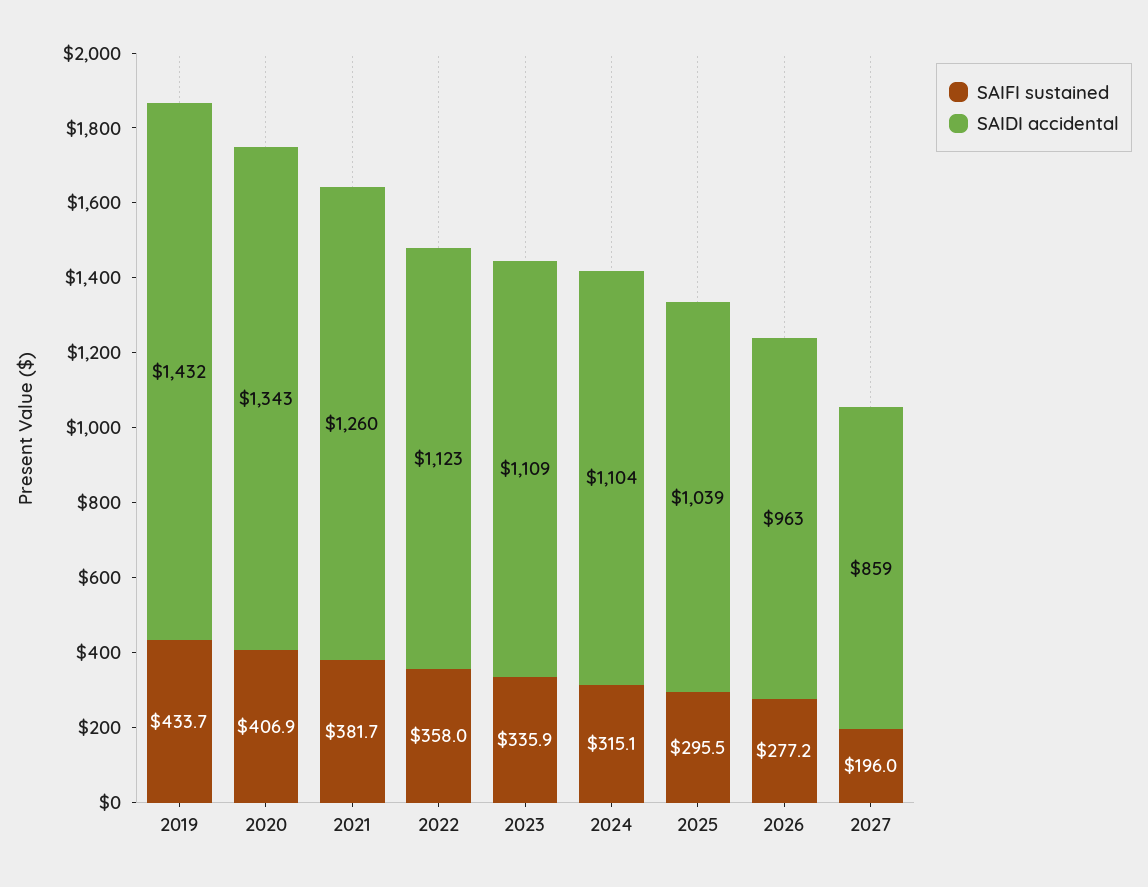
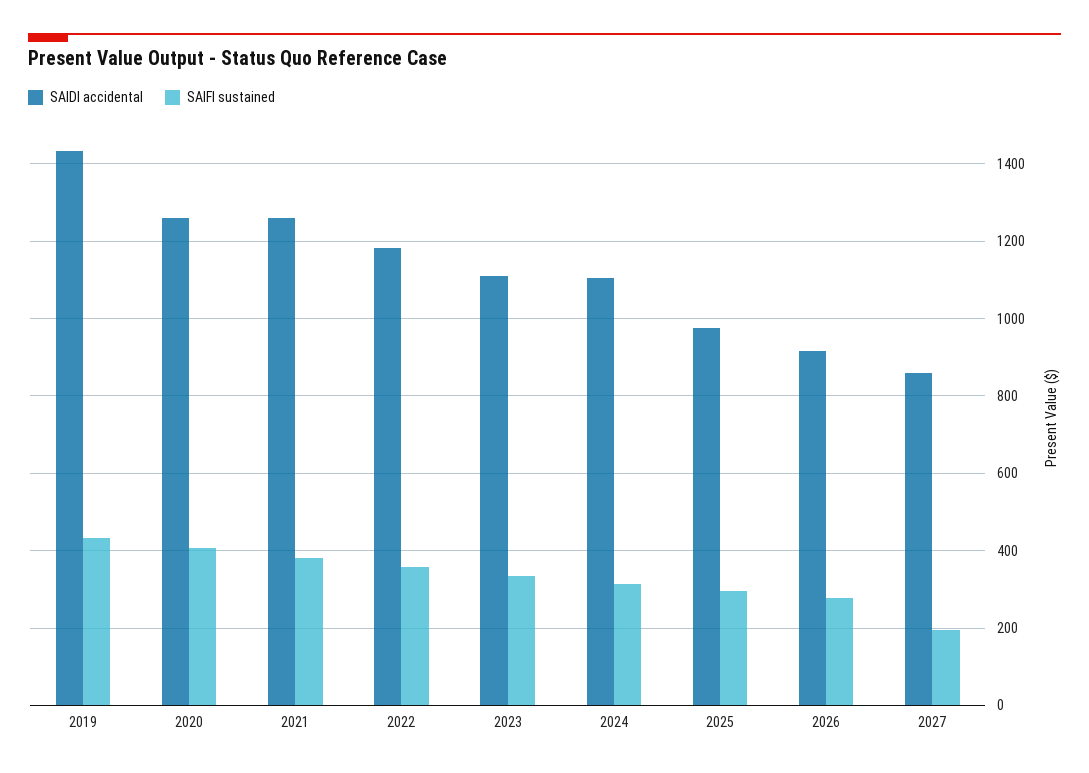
SAIDI accidental, 2020: 1343 -> 1260
SAIDI accidental, 2022: 1123 -> 1180
SAIDI accidental, 2025: 1039 -> 980
SAIDI accidental, 2026: 963 -> 920

